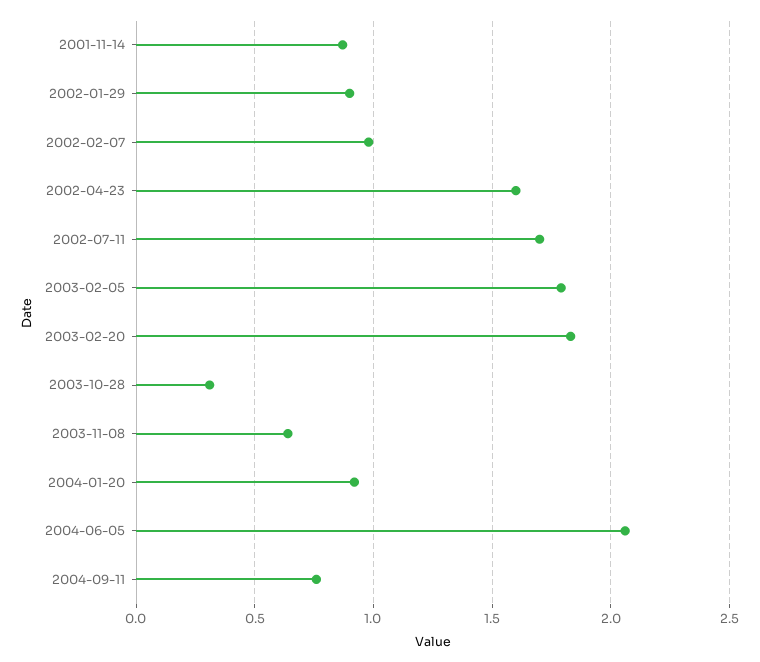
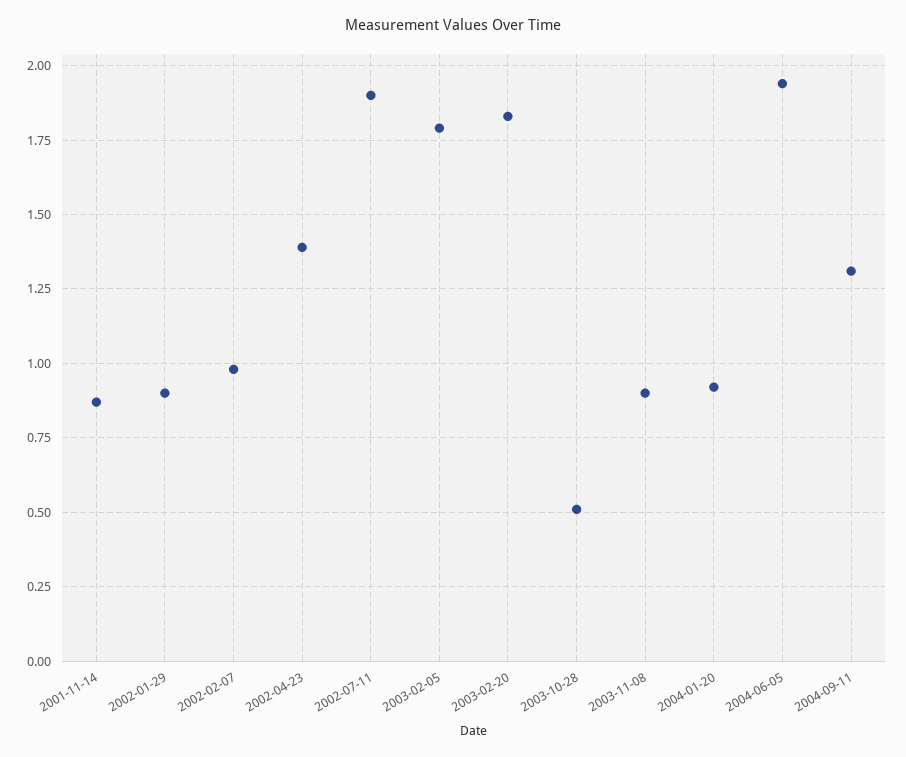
2002-04-23: 1.6 -> 1.4
2002-07-11: 1.7 -> 1.9
2003-10-28: 0.3 -> 0.5
2003-11-08: 0.65 -> 0.9
2004-06-05: 2.05 -> 1.95
2004-09-11: 0.75 -> 1.3

